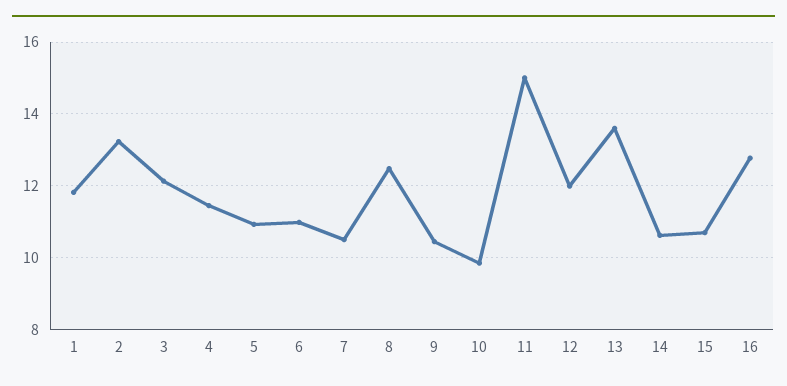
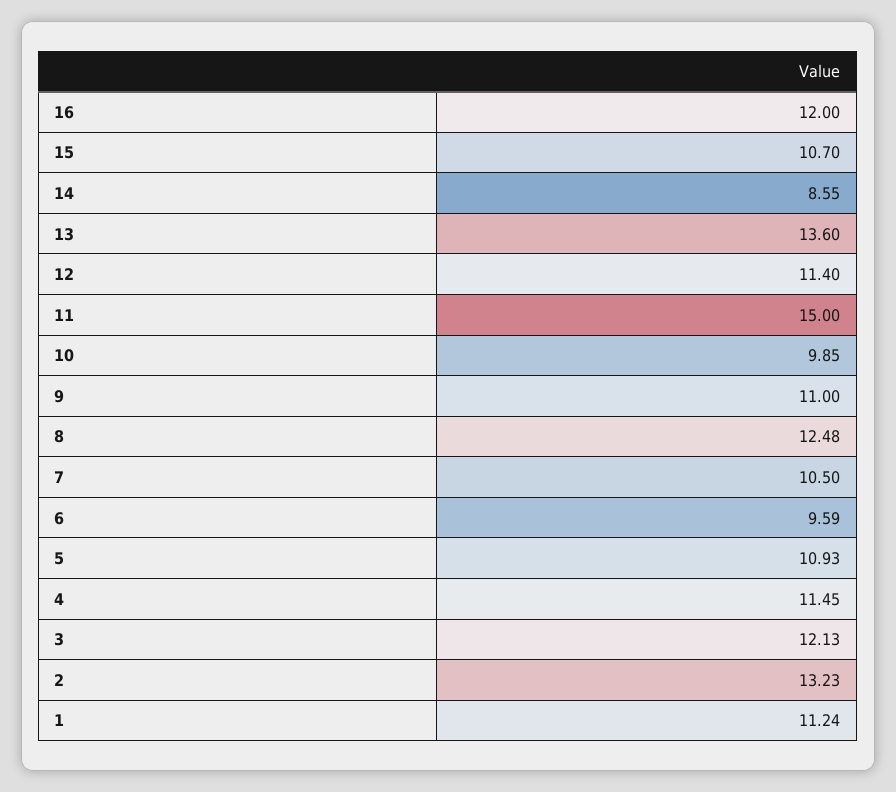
1: 11.8 -> 11.24
6: 11 -> 9.59
9: 10.4 -> 11
12: 12 -> 11.4
14: 10.6 -> 8.55
16: 12.8 -> 12

